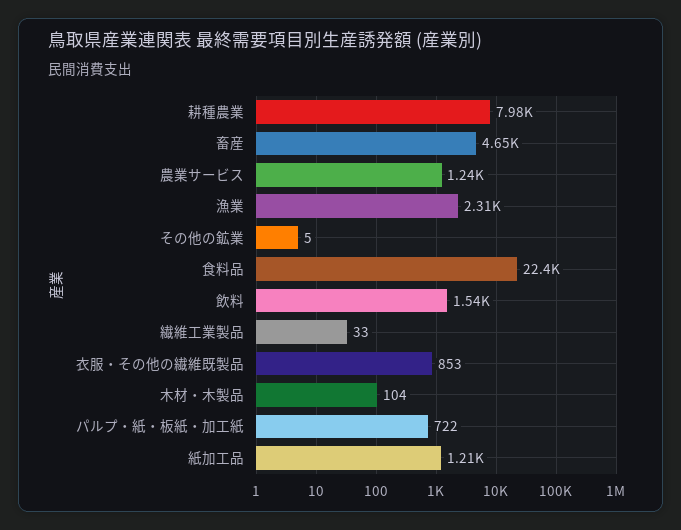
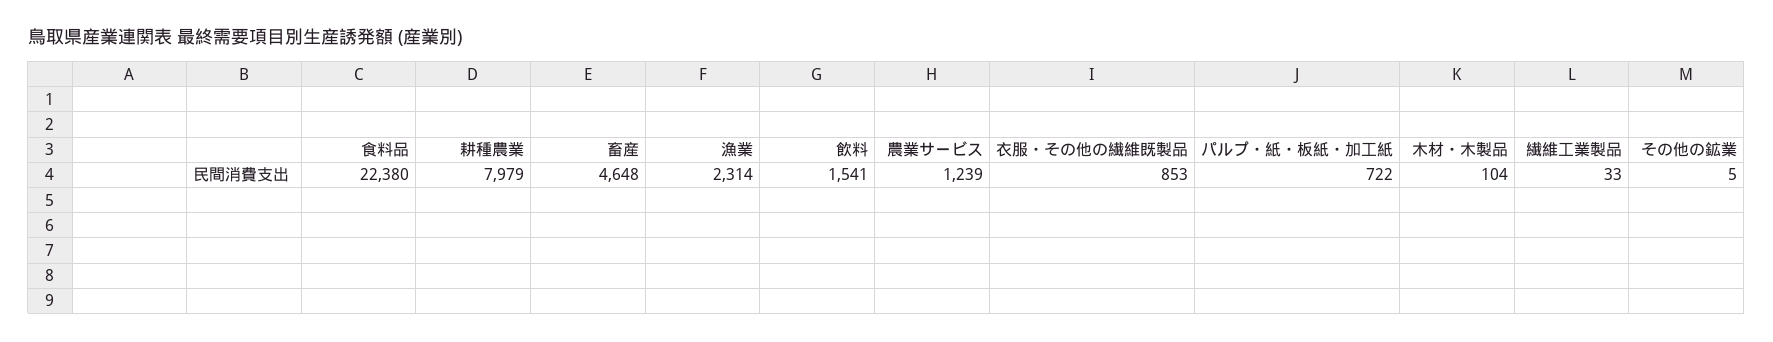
紙加工品: 1210 -> none

